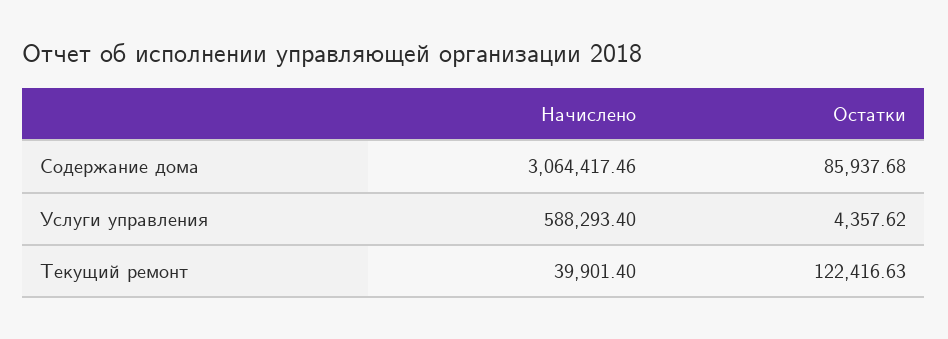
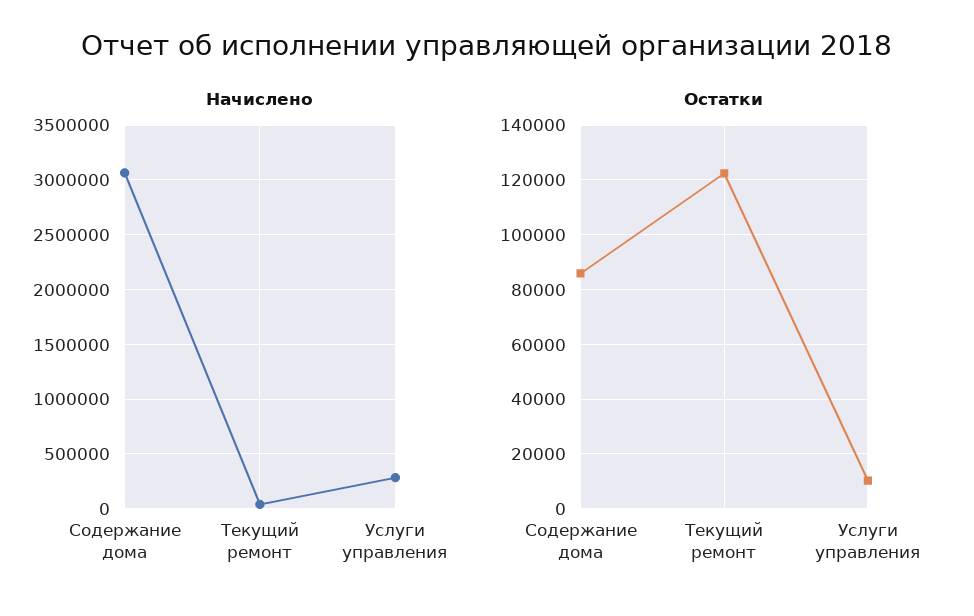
Начислено, Услуги управления: 588293.4 -> 300000
Остатки, Услуги управления: 4357.62 -> 10000

